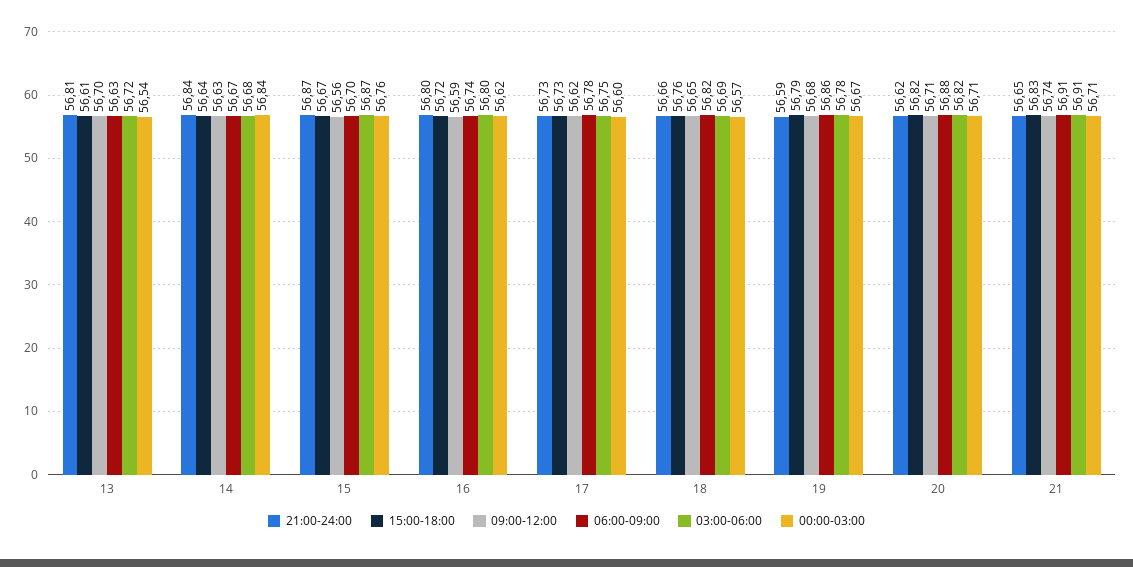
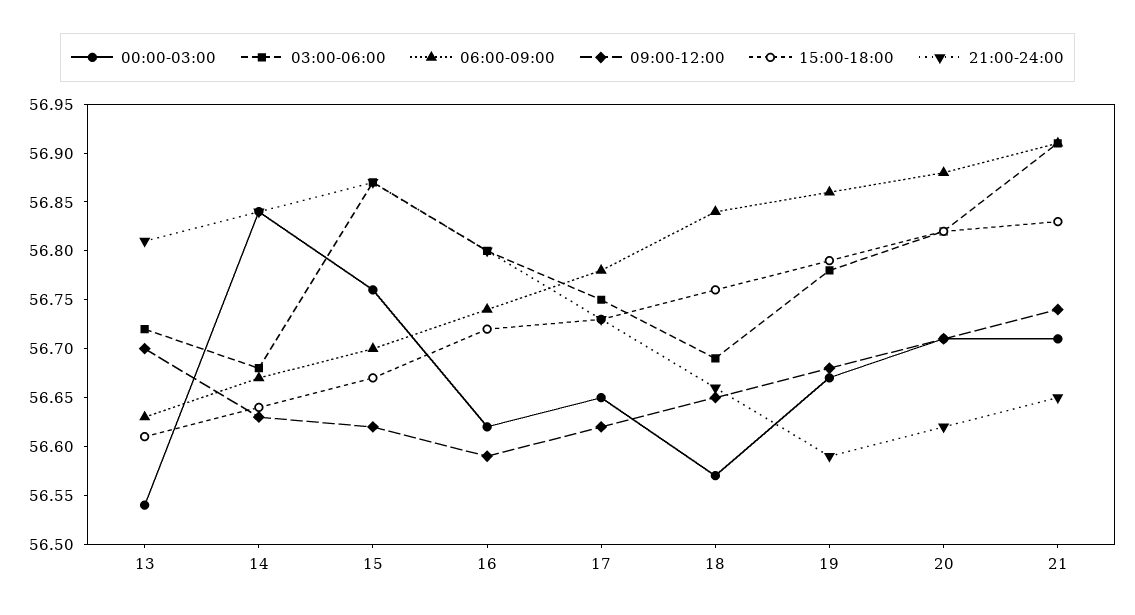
09:00-12:00, 15: 56.56 -> 56.62
00:00-03:00, 17: 56.6 -> 56.65
06:00-09:00, 18: 56.82 -> 56.84

